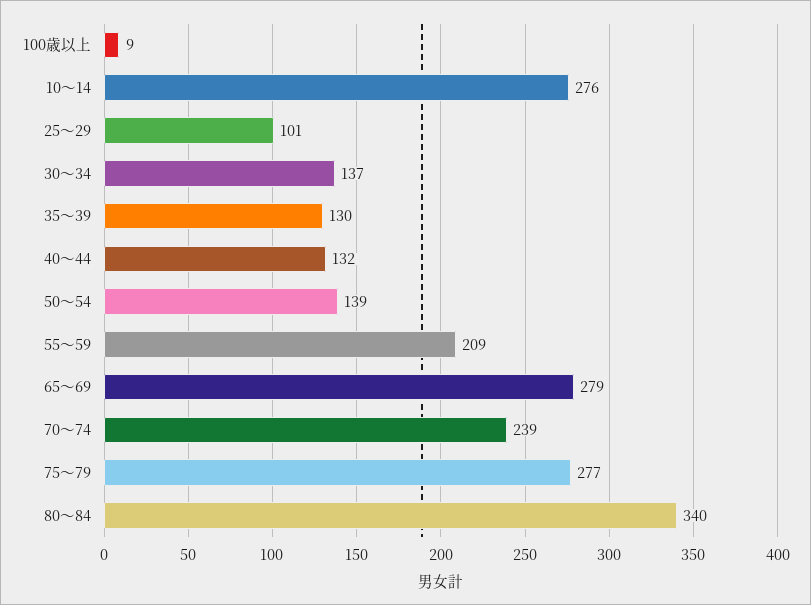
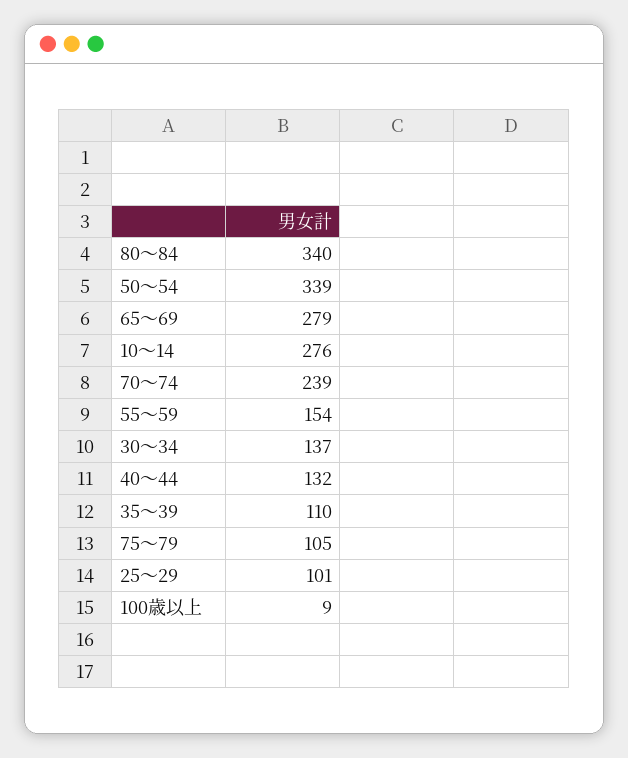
35～39: 130 -> 110
50～54: 139 -> 339
55～59: 209 -> 154
75～79: 277 -> 105

